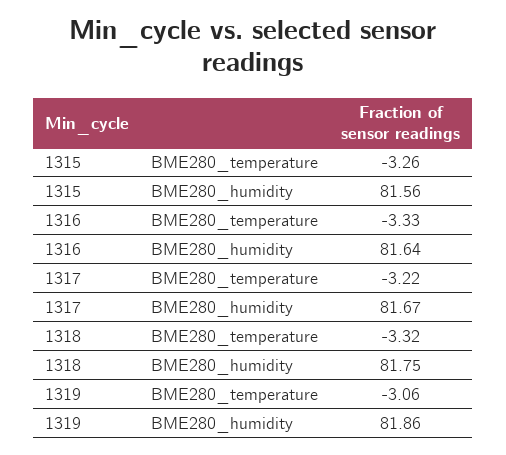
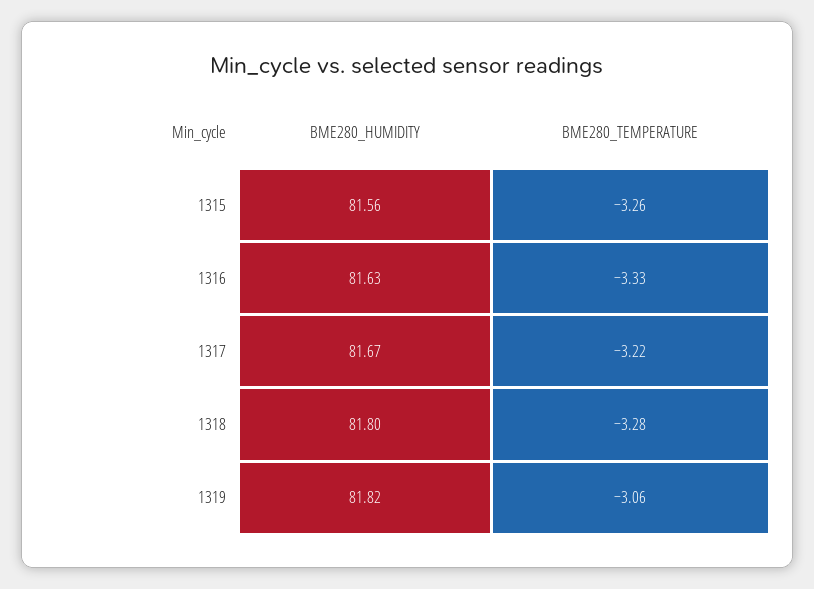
1316, BME280_humidity: 81.64 -> 81.63
1318, BME280_temperature: -3.32 -> -3.28
1318, BME280_humidity: 81.75 -> 81.8
1319, BME280_humidity: 81.86 -> 81.82

